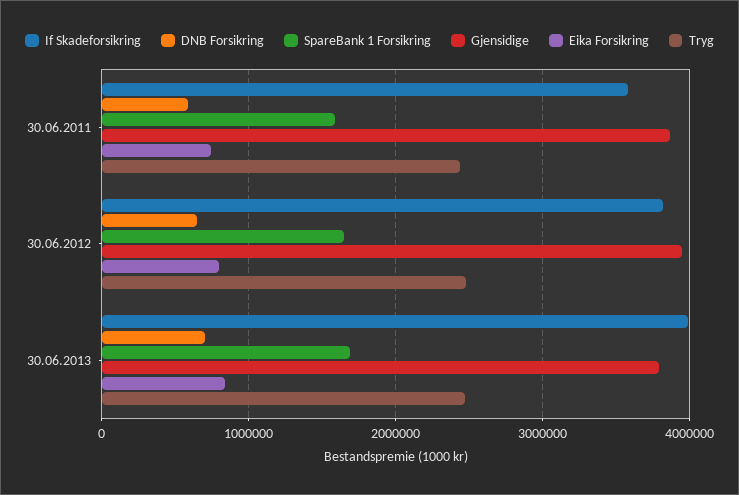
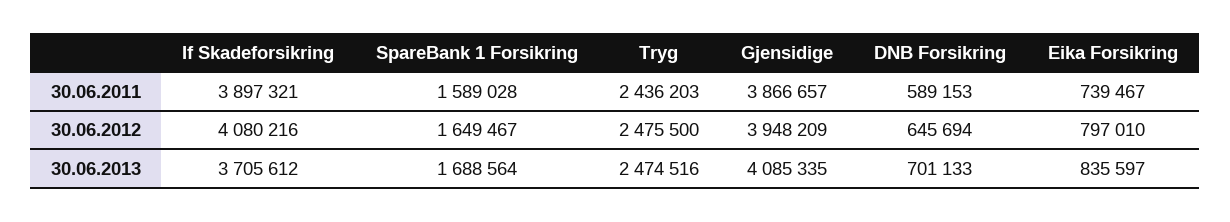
If Skadeforsikring, 30.06.2011: 3600000 -> 3897321
If Skadeforsikring, 30.06.2012: 3800000 -> 4080216
If Skadeforsikring, 30.06.2013: 4000000 -> 3705612
Gjensidige, 30.06.2013: 3800000 -> 4085335

